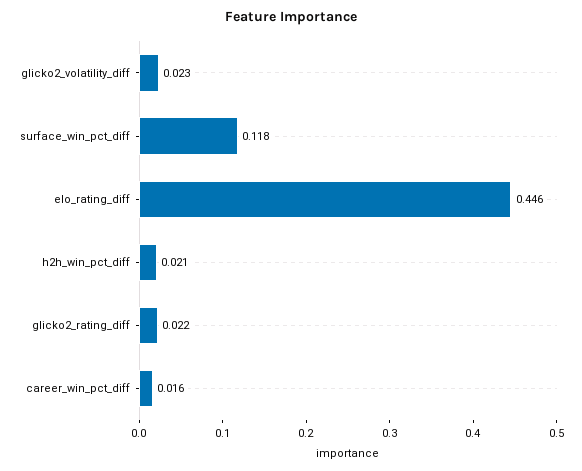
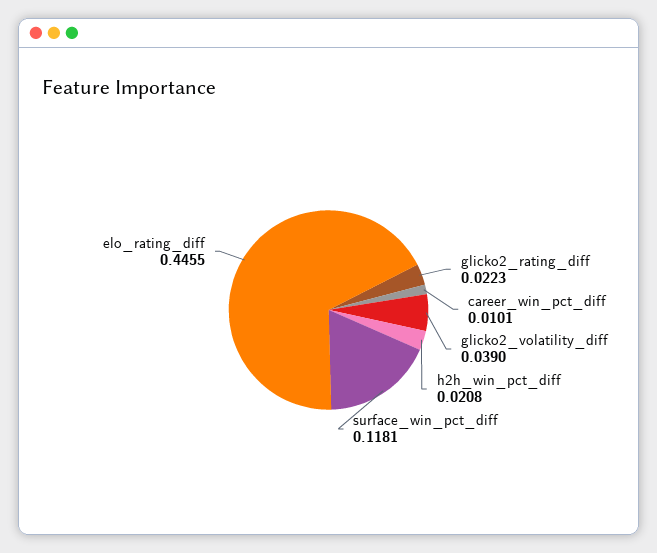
glicko2_volatility_diff: 0.023 -> 0.039
career_win_pct_diff: 0.016 -> 0.0101

